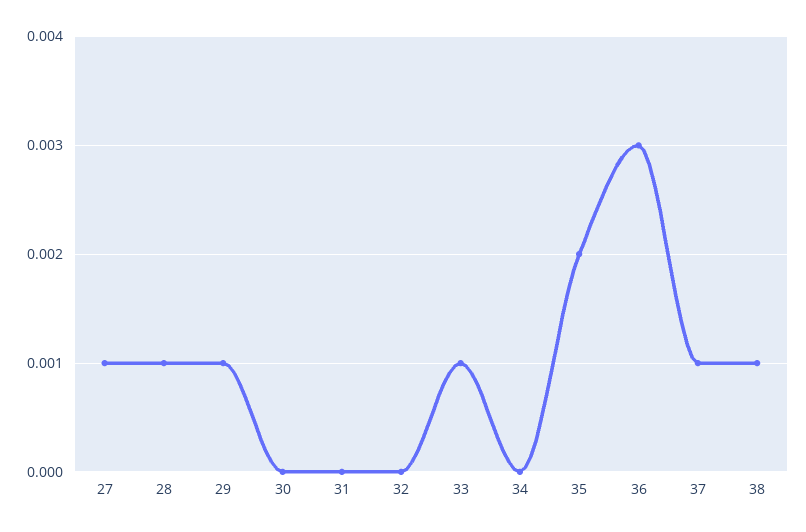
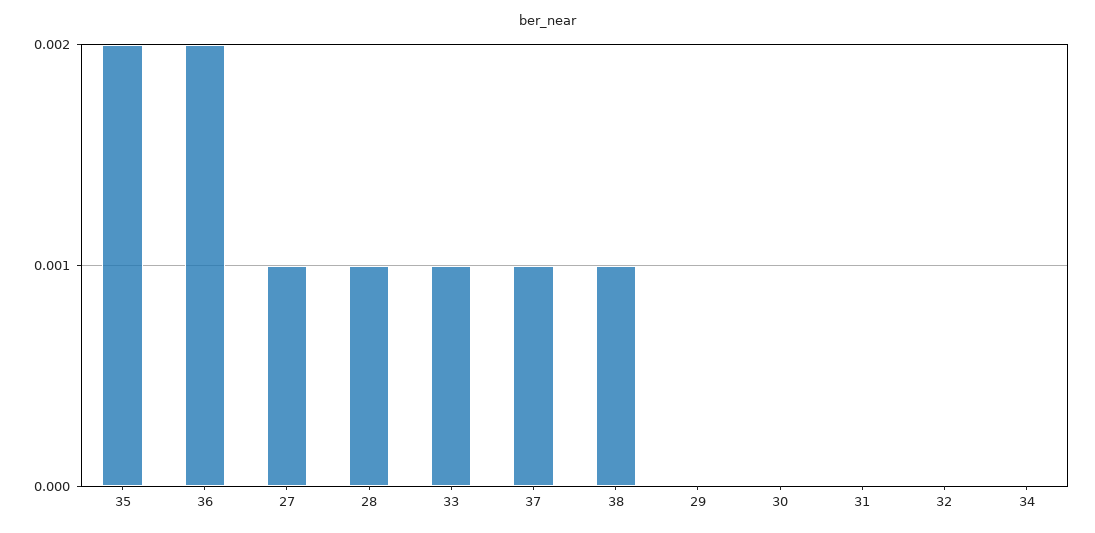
29: 0.001 -> 0
36: 0.003 -> 0.002

